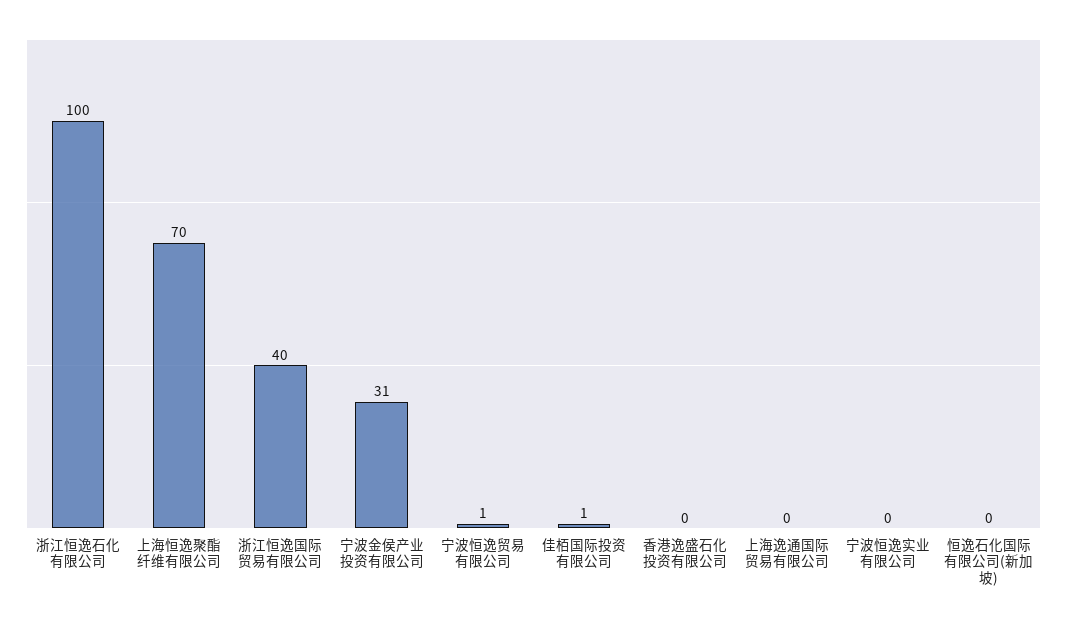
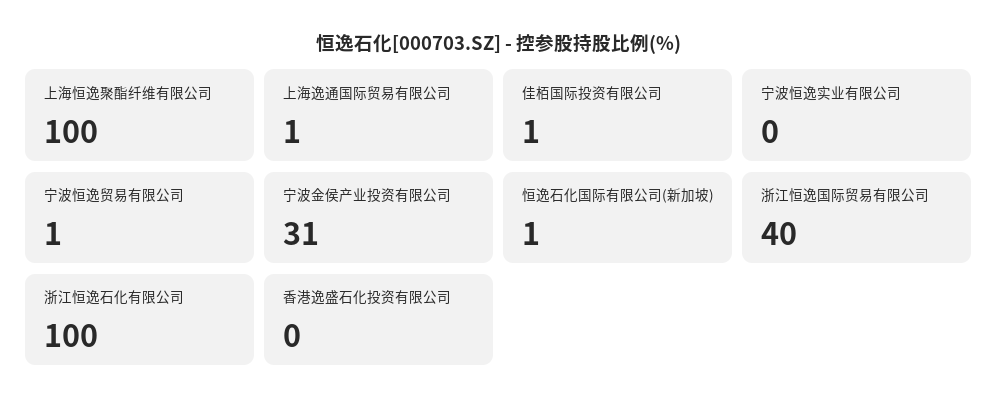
上海恒逸聚酯纤维有限公司: 70 -> 100
上海逸通国际贸易有限公司: 0 -> 1
恒逸石化国际有限公司(新加坡): 0 -> 1

